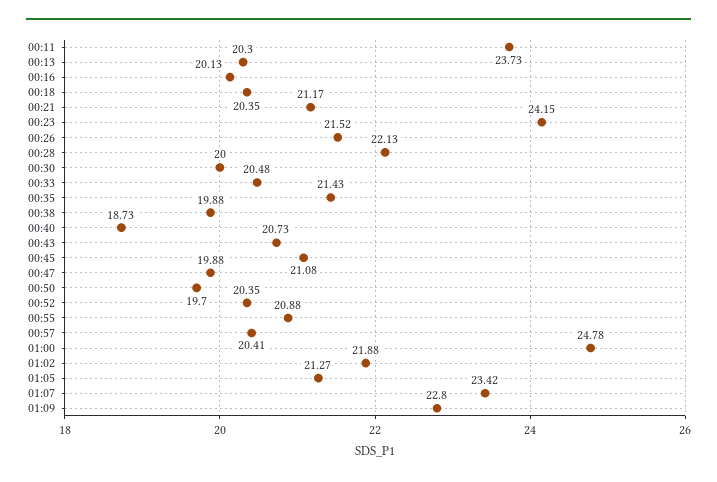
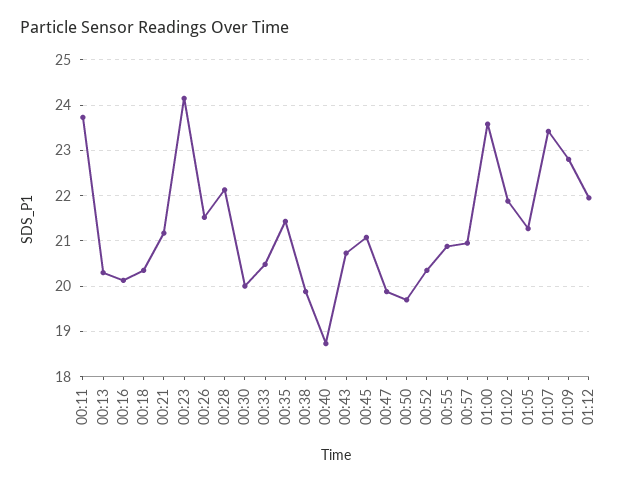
00:57: 20.41 -> 21
01:00: 24.78 -> 23.6
01:12: none -> 22

